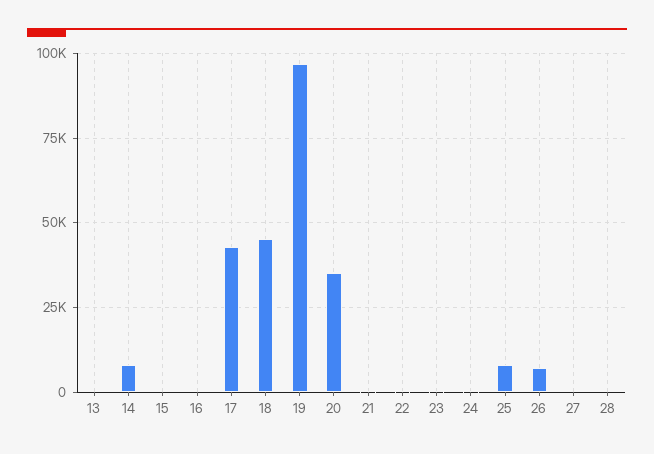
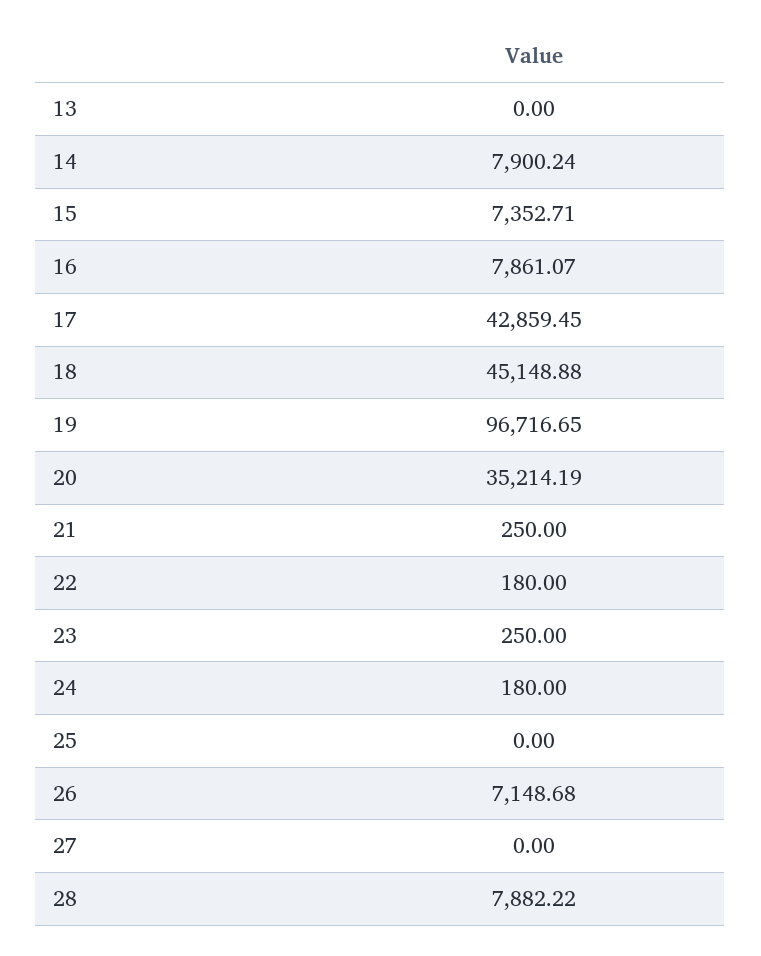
15: 0 -> 7352.71
16: 0 -> 7861.07
25: 7500 -> 0
28: 0 -> 7882.22

